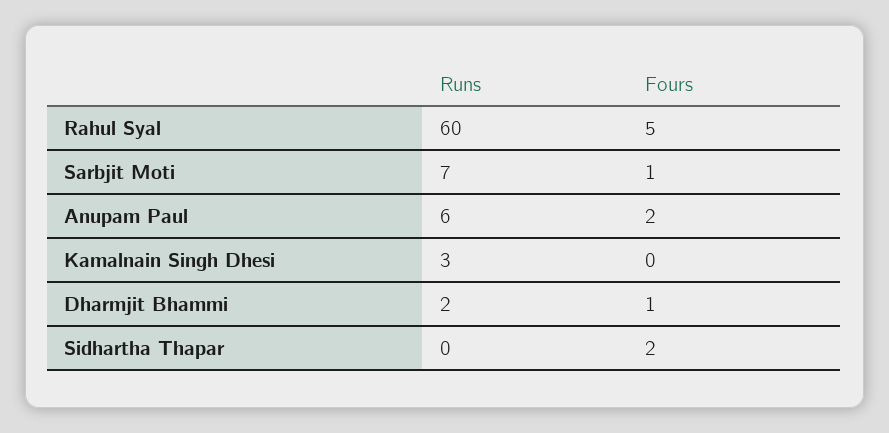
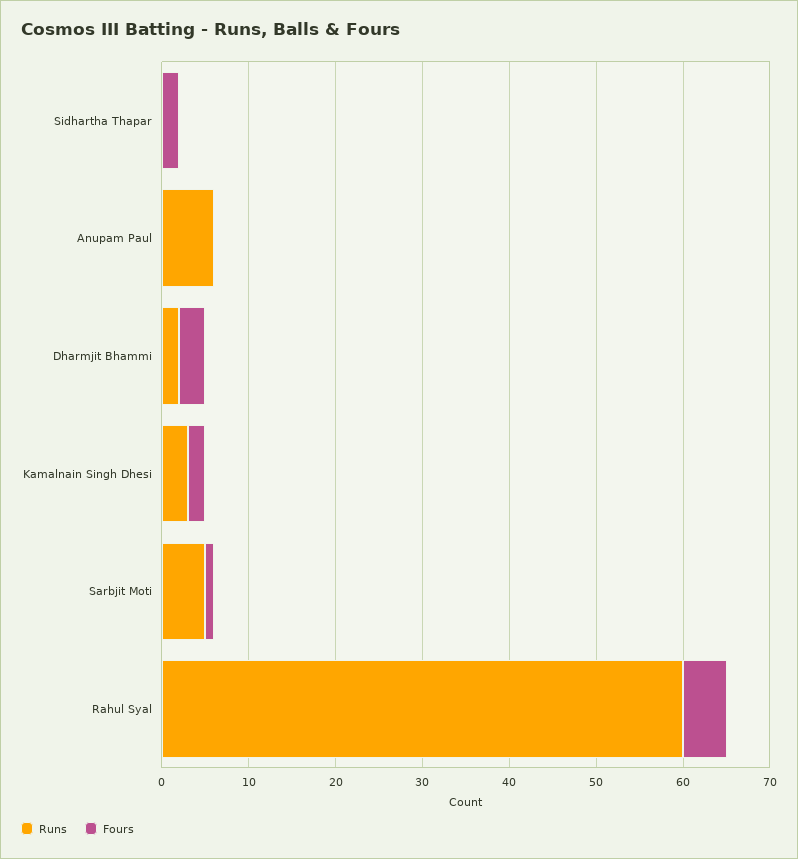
Runs, Sarbjit Moti: 7 -> 5
Fours, Anupam Paul: 2 -> 0
Fours, Kamalnain Singh Dhesi: 0 -> 2
Fours, Dharmjit Bhammi: 1 -> 3

